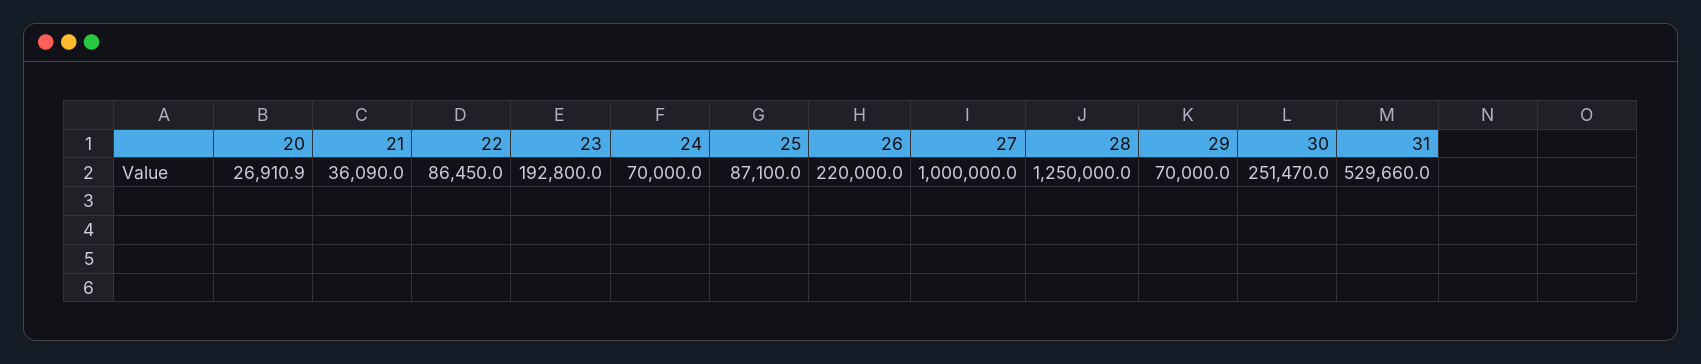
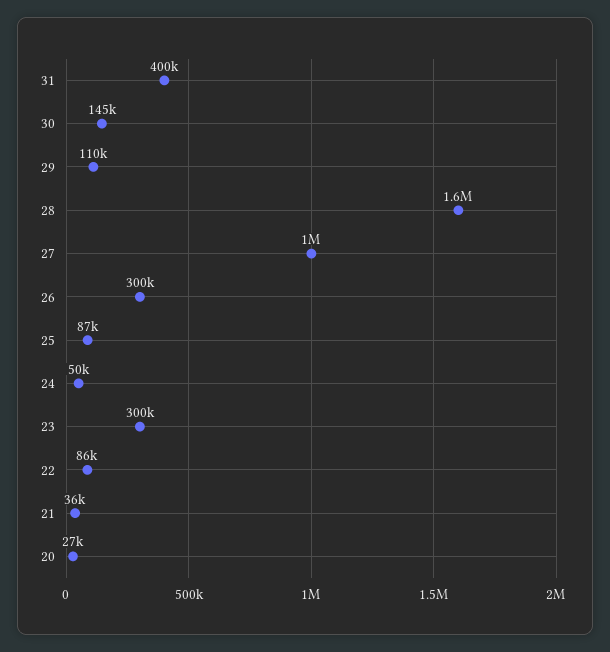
23: 192800 -> 300000
24: 70000 -> 50000
26: 220000 -> 300000
28: 1250000 -> 1600000
29: 70000 -> 110000
30: 251470 -> 145000
31: 529660 -> 400000

